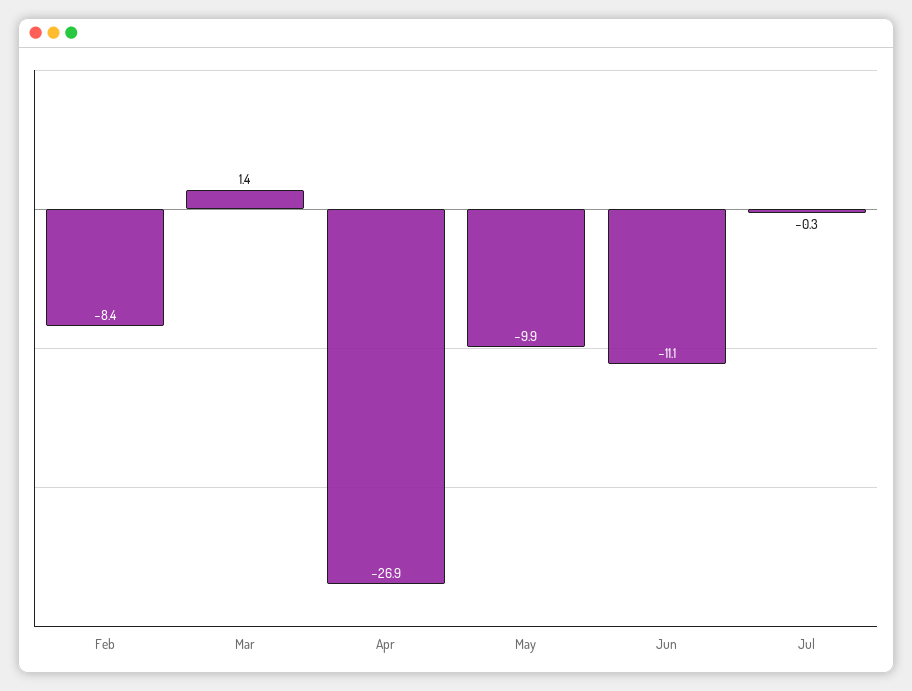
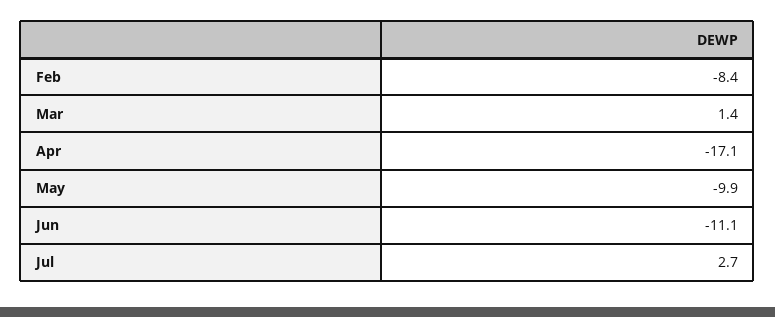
Apr: -26.9 -> -17.1
Jul: -0.3 -> 2.7

